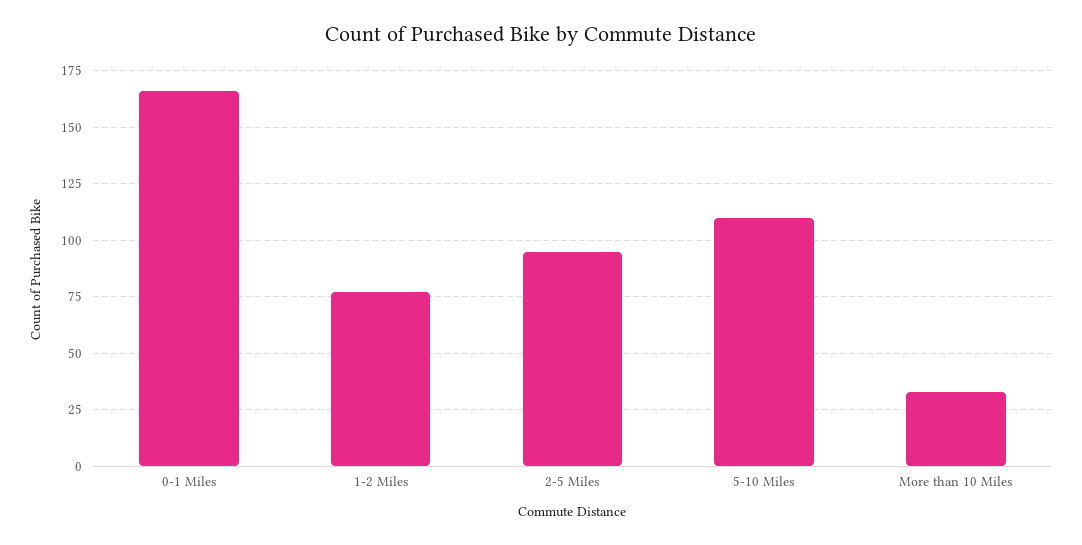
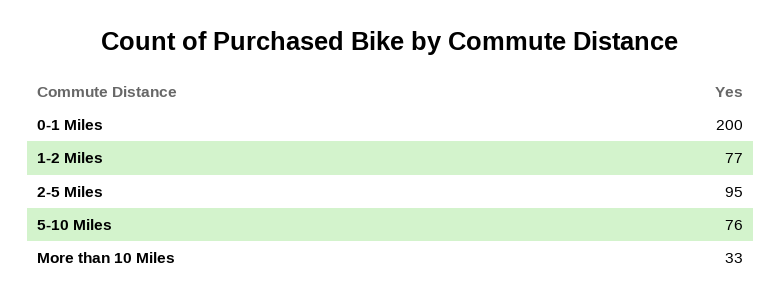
0-1 Miles: 165 -> 200
5-10 Miles: 110 -> 76

